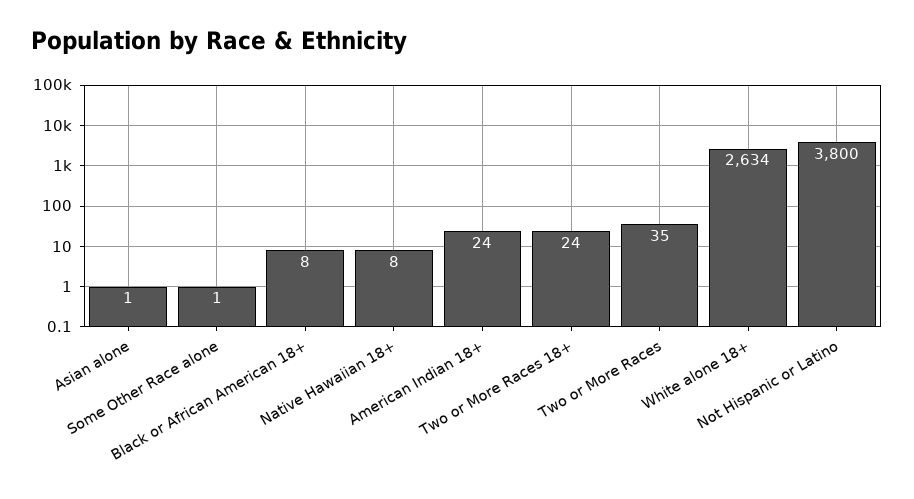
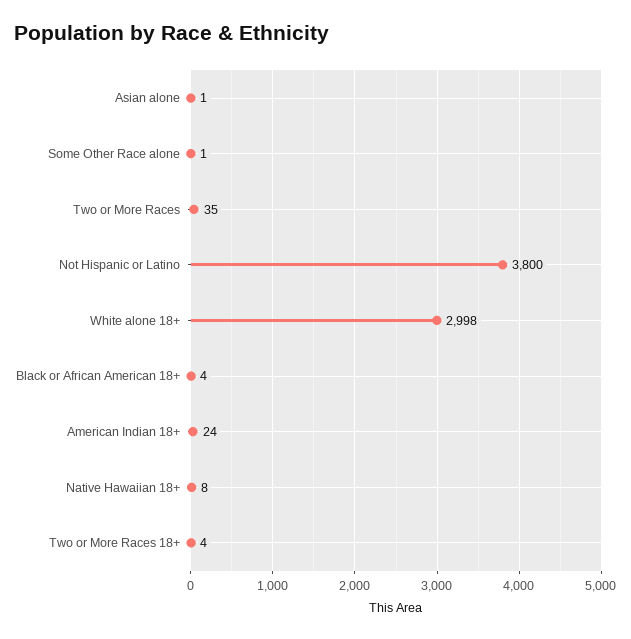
Black or African American 18+: 8 -> 4
Two or More Races 18+: 24 -> 4
White alone 18+: 2634 -> 2998

